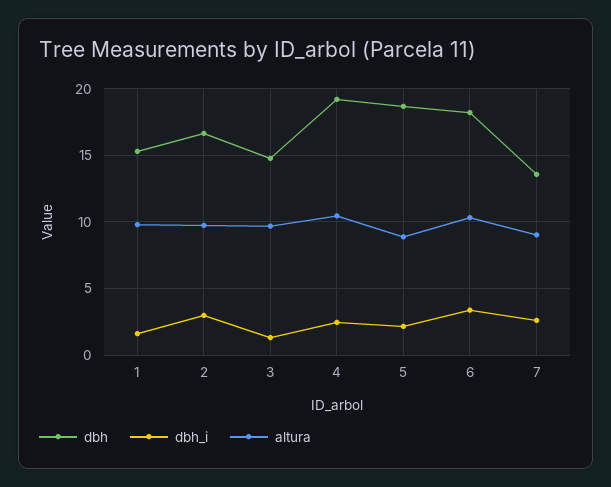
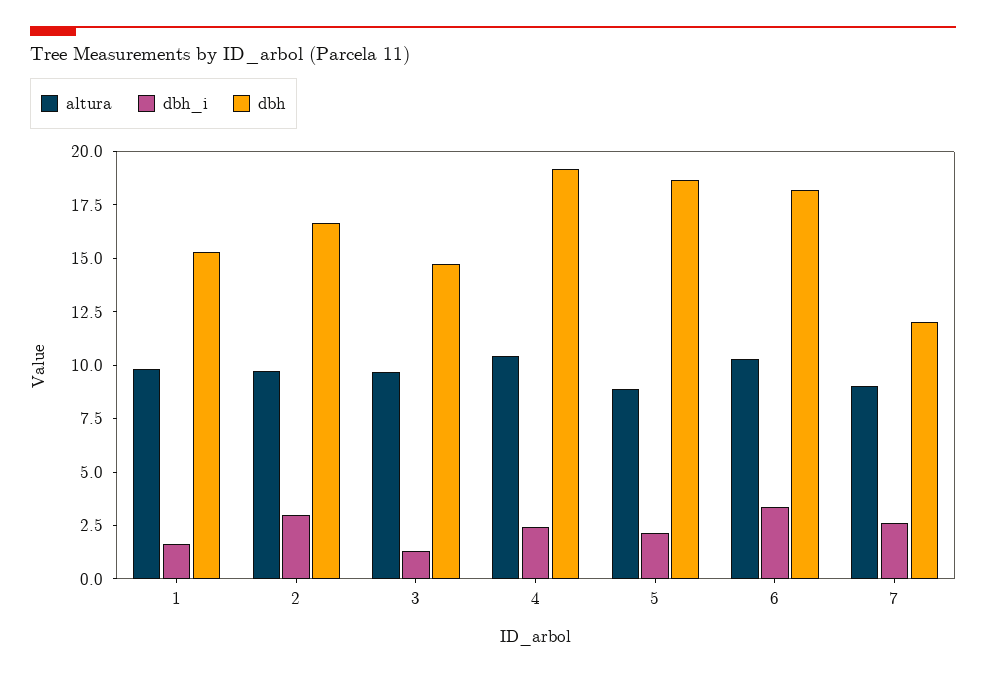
dbh, 7: 13.5 -> 12

